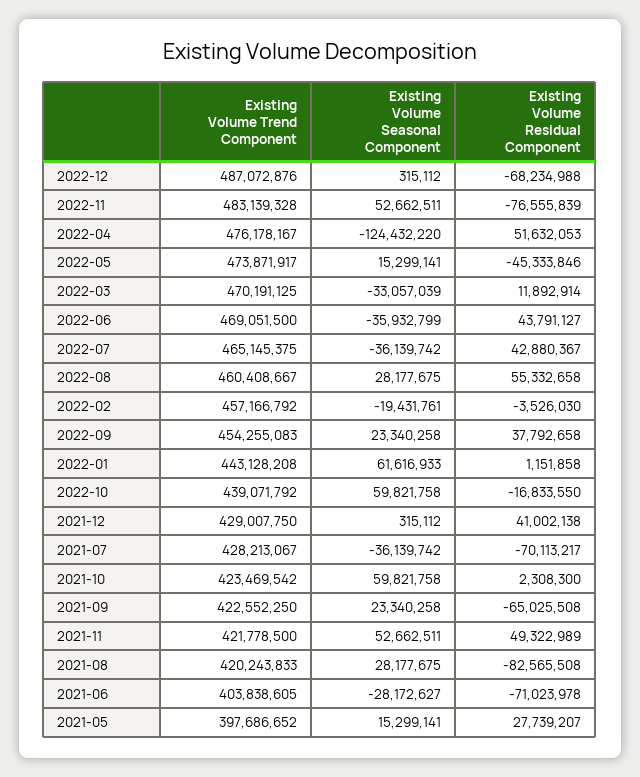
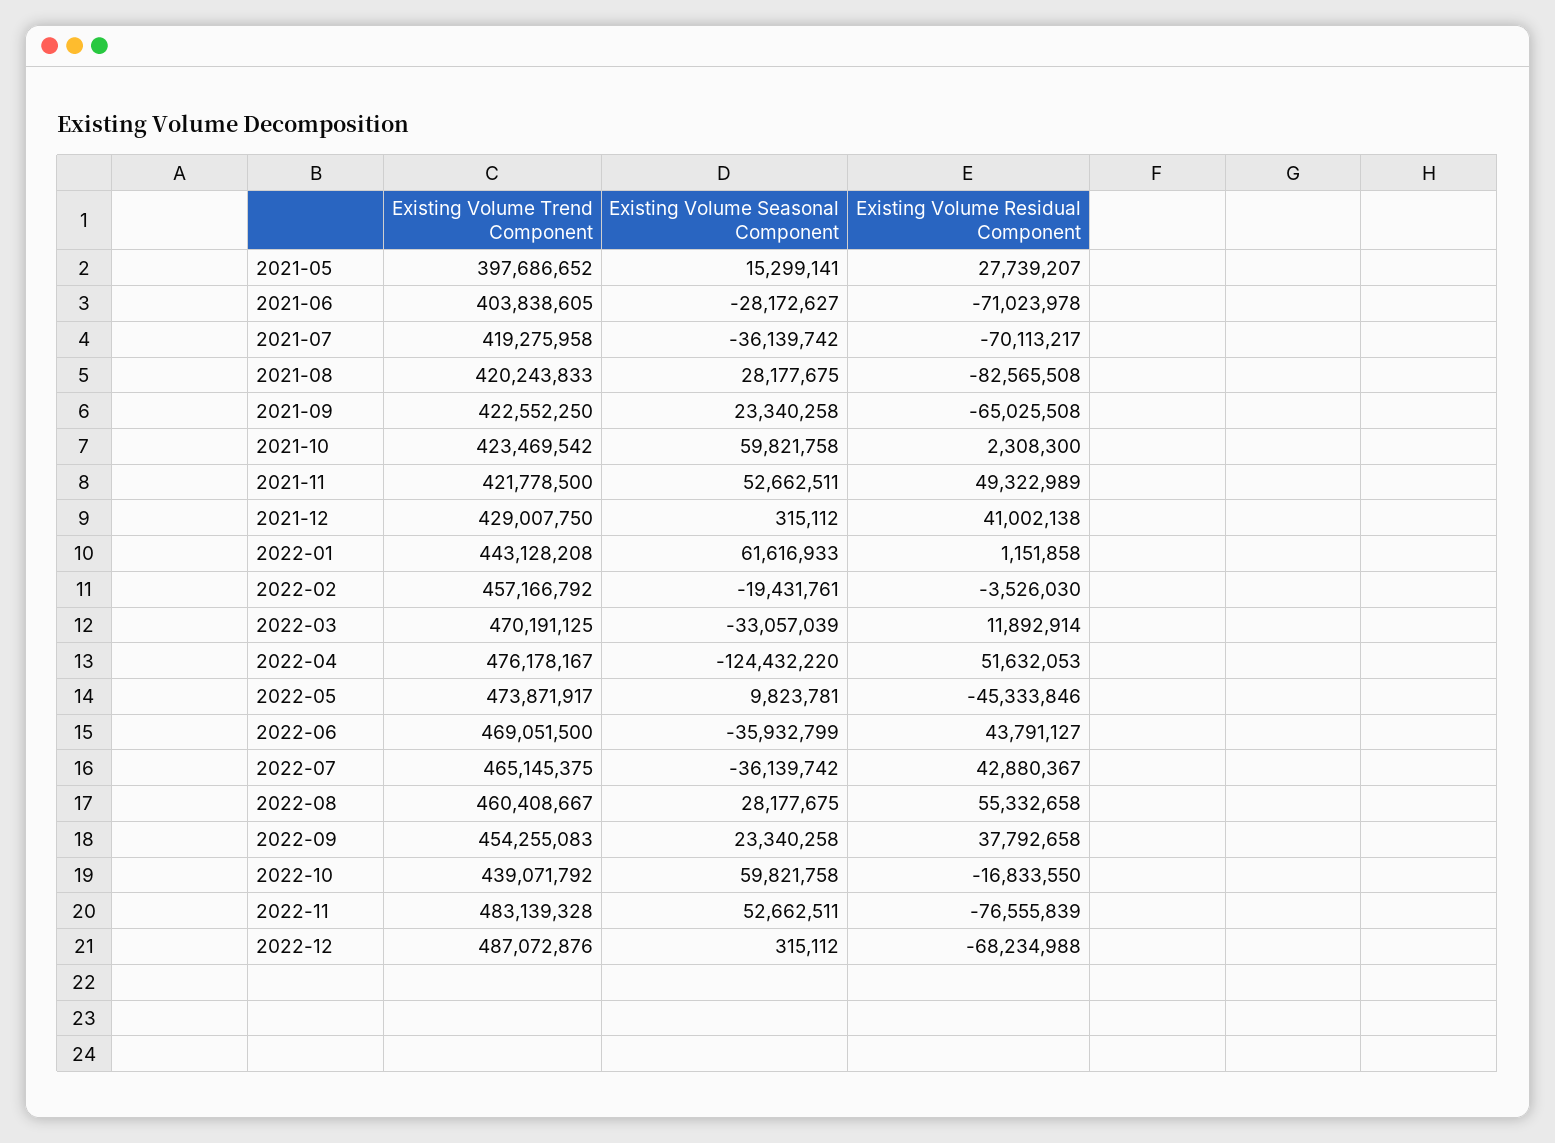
Existing Volume Seasonal Component, 2022-05: 15299141 -> 9823781
Existing Volume Trend Component, 2021-07: 428213067 -> 419275958

